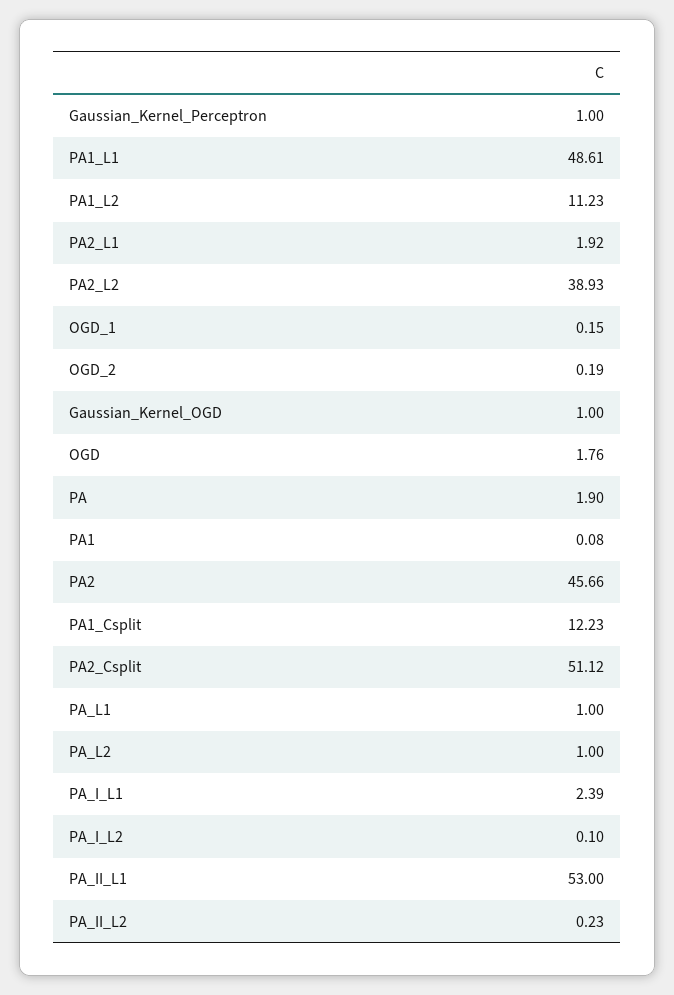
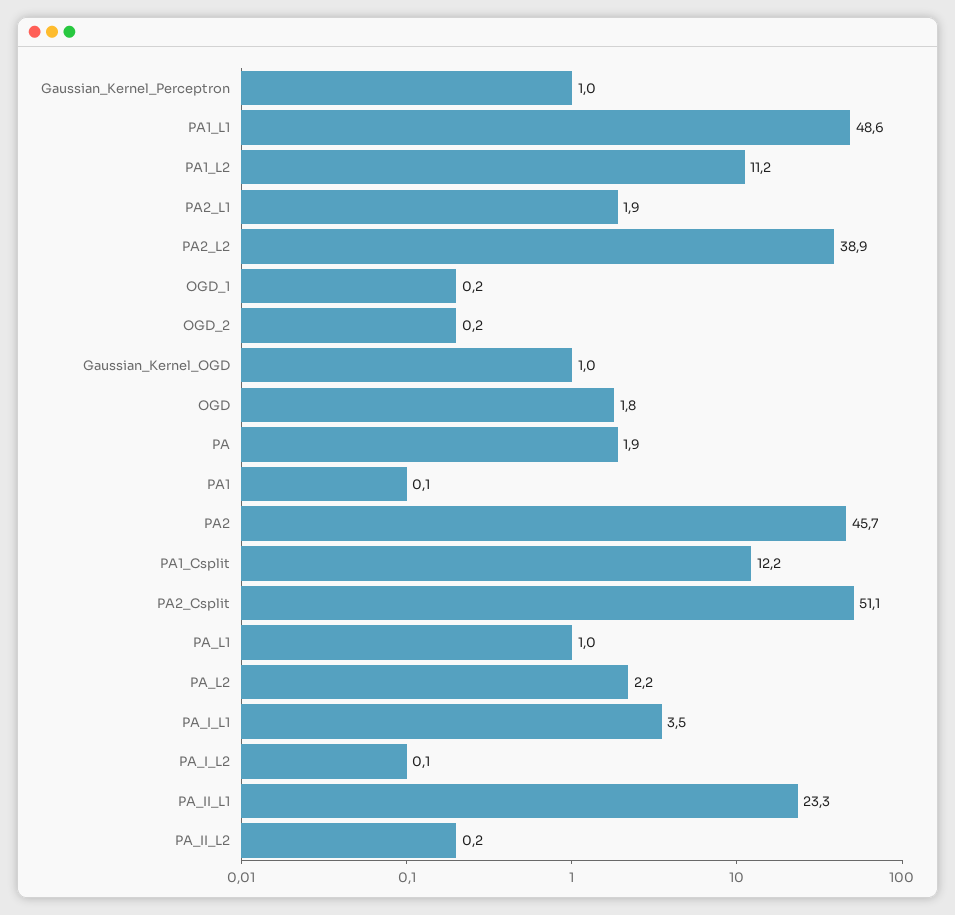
PA_L2: 1 -> 2.2
PA_I_L1: 2.39 -> 3.5
PA_II_L1: 53 -> 23.3

